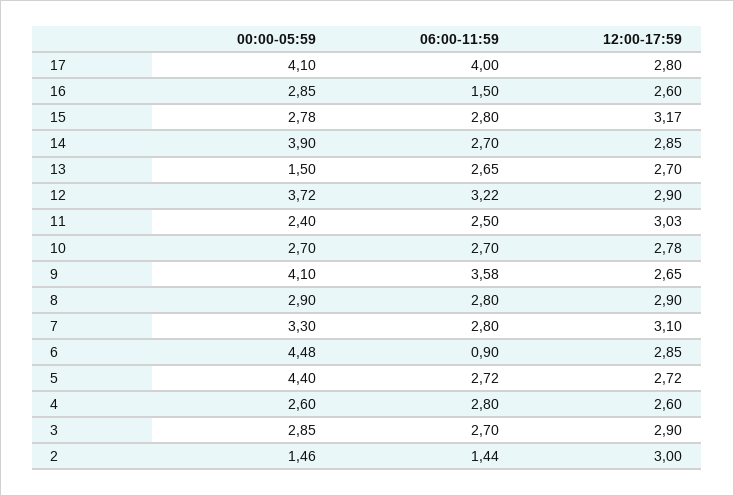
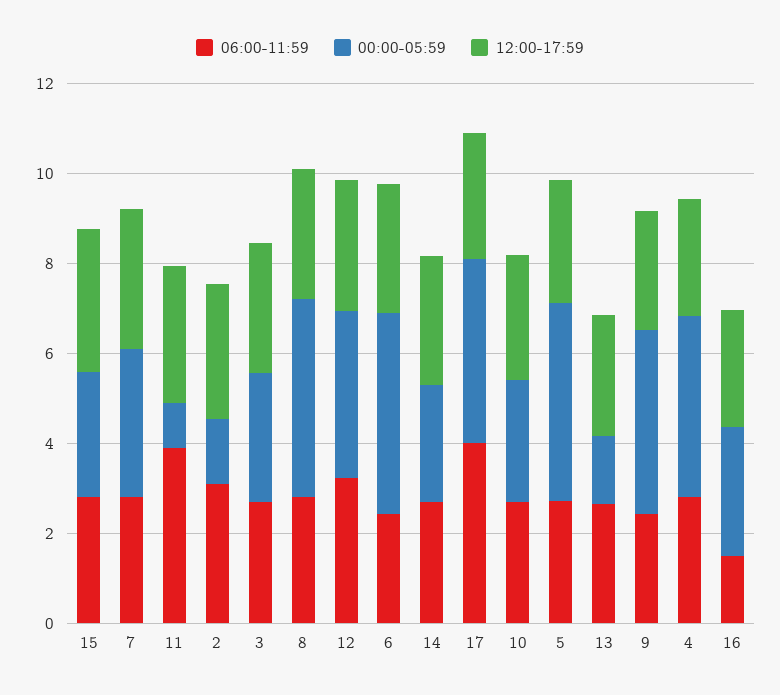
00:00-05:59, 14: 3.9 -> 2.5
00:00-05:59, 11: 2.4 -> 1
06:00-11:59, 11: 2.5 -> 4
06:00-11:59, 9: 3.58 -> 2.5
00:00-05:59, 8: 2.9 -> 4.5
06:00-11:59, 6: 0.9 -> 2.5
00:00-05:59, 4: 2.6 -> 4
06:00-11:59, 2: 1.44 -> 3

